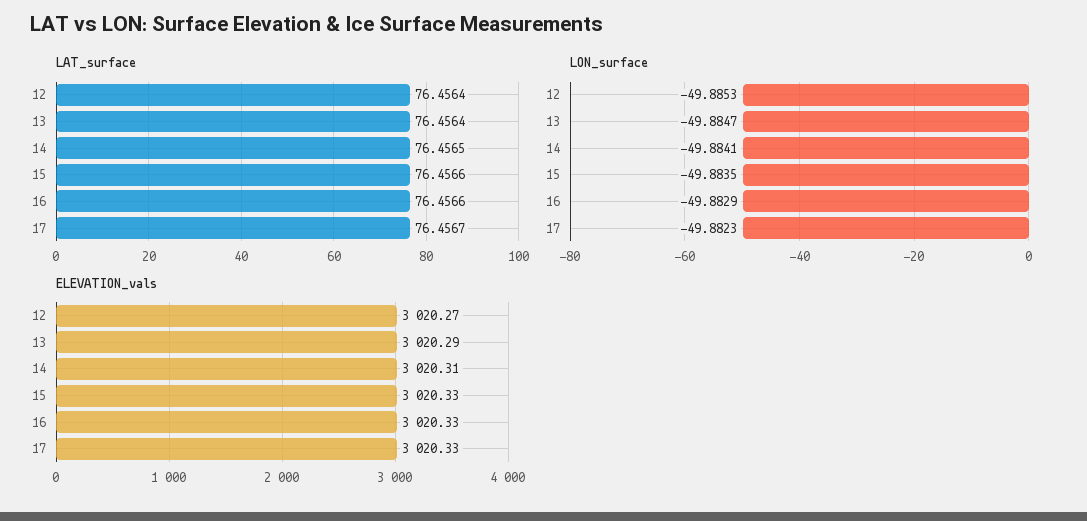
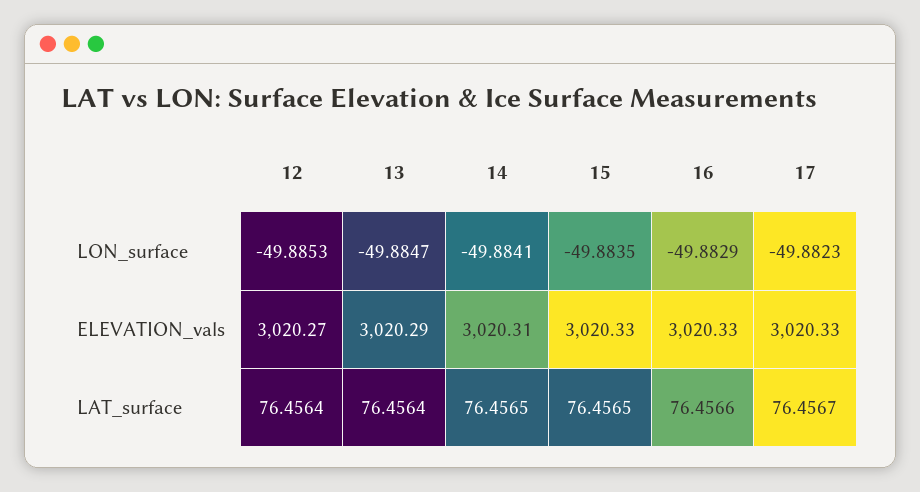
LAT_surface, 15: 76.4566 -> 76.4565

